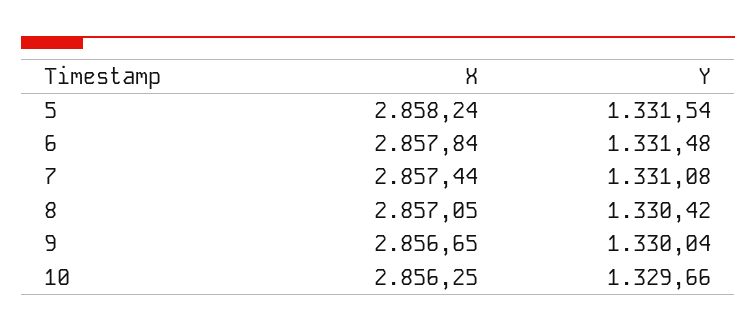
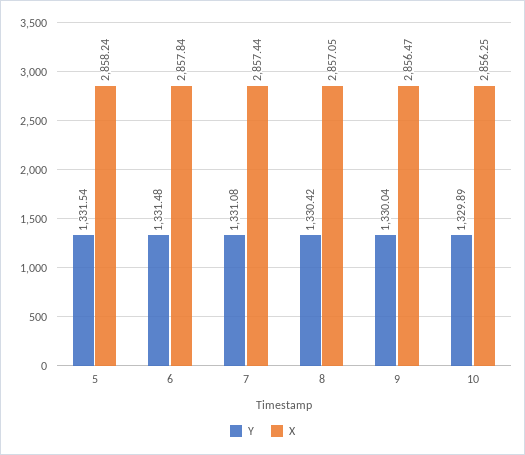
X, 9: 2856.65 -> 2856.47
Y, 10: 1329.66 -> 1329.89

